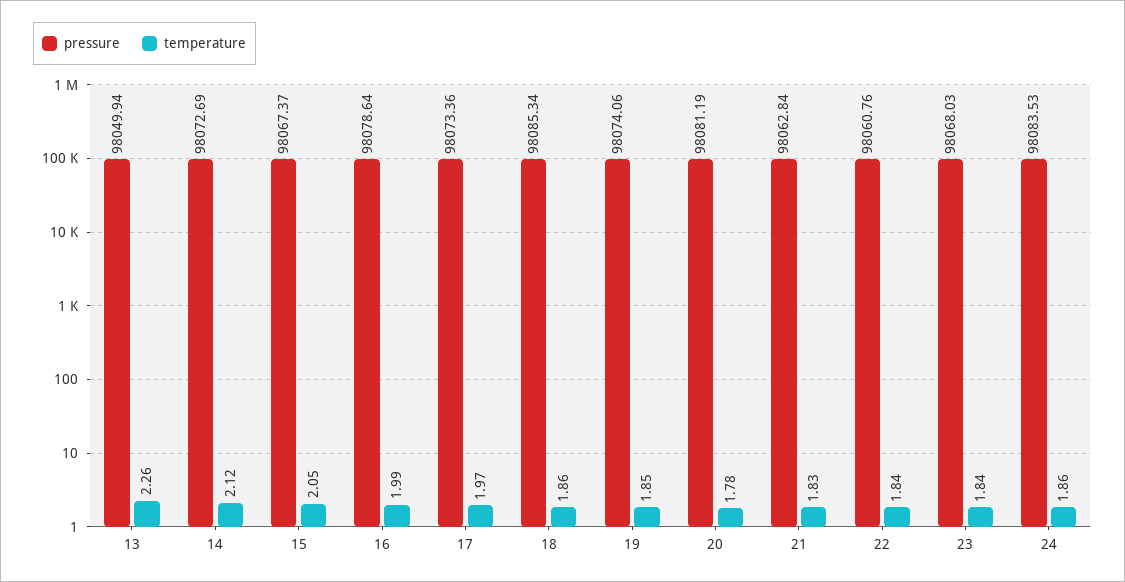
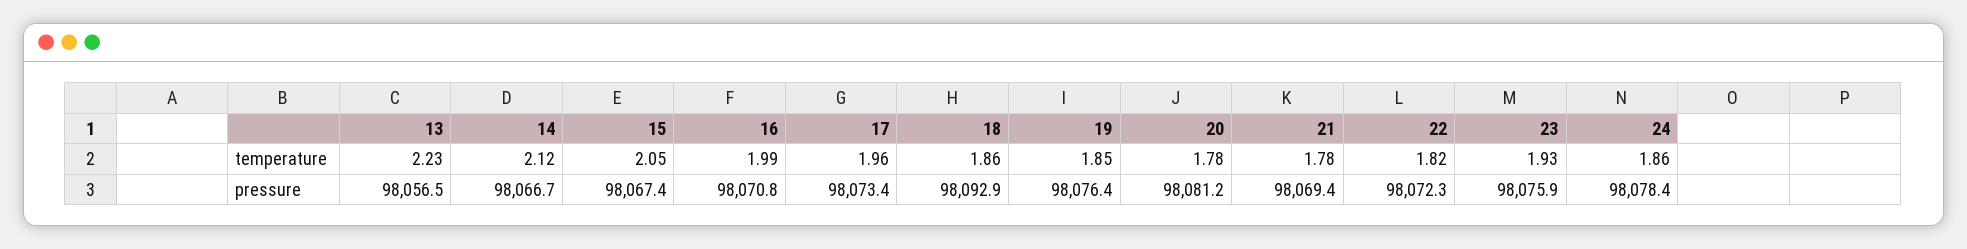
pressure, 13: 98049.94 -> 98056.5
temperature, 13: 2.26 -> 2.23
pressure, 14: 98072.69 -> 98066.7
pressure, 16: 98078.64 -> 98070.8
temperature, 17: 1.97 -> 1.96
pressure, 18: 98085.34 -> 98092.9
pressure, 19: 98074.06 -> 98076.4
pressure, 21: 98062.84 -> 98069.4
temperature, 21: 1.83 -> 1.78
pressure, 22: 98060.76 -> 98072.3
temperature, 22: 1.84 -> 1.82
pressure, 23: 98068.03 -> 98075.9
temperature, 23: 1.84 -> 1.93
pressure, 24: 98083.53 -> 98078.4

